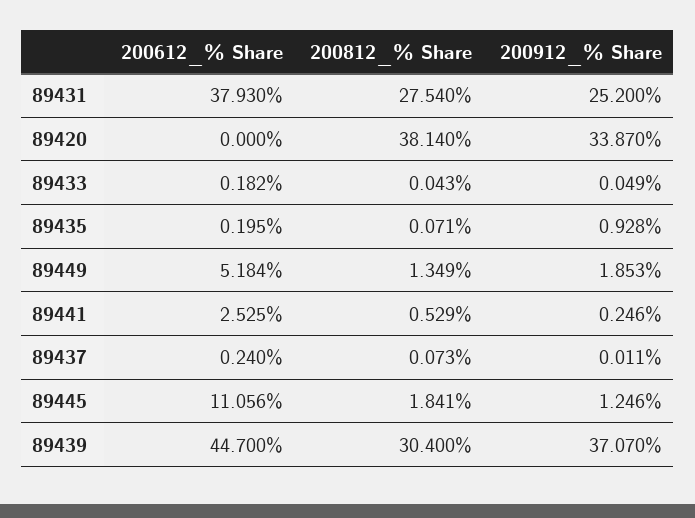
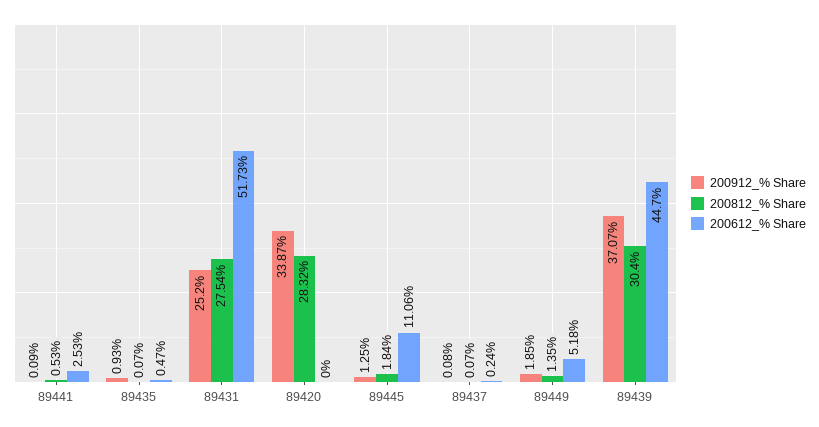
200612_% Share, 89431: 37.93 -> 51.73
200812_% Share, 89420: 38.14 -> 28.32
200612_% Share, 89433: 0.182 -> none
200812_% Share, 89433: 0.043 -> none
200912_% Share, 89433: 0.049 -> none
200612_% Share, 89435: 0.195 -> 0.47
200912_% Share, 89441: 0.246 -> 0.09
200912_% Share, 89437: 0.011 -> 0.08

